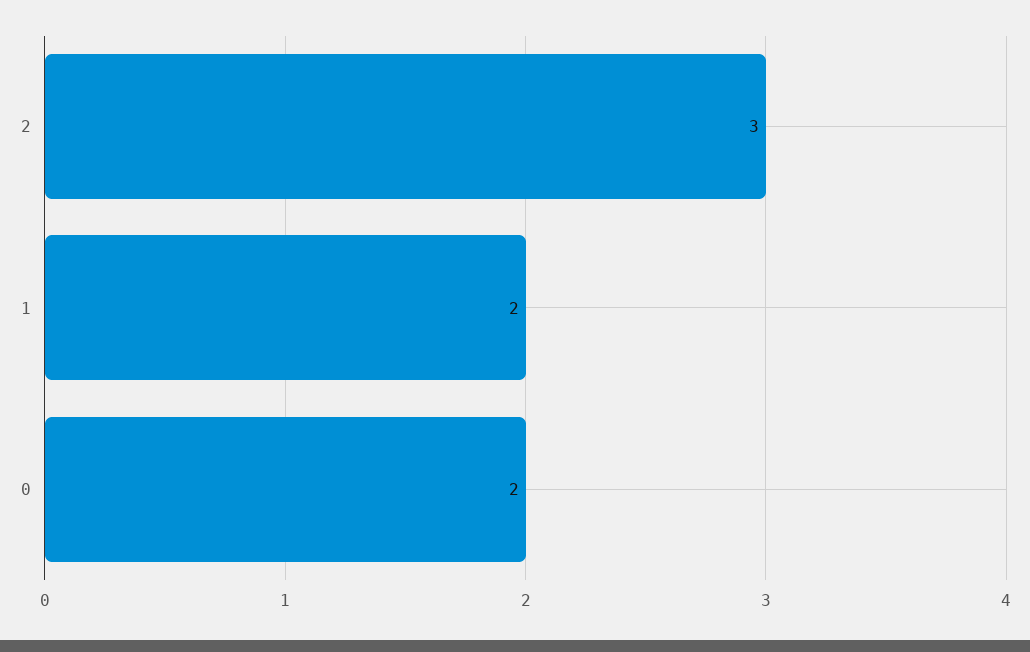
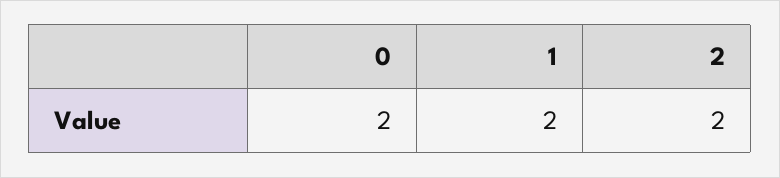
2: 3 -> 2

